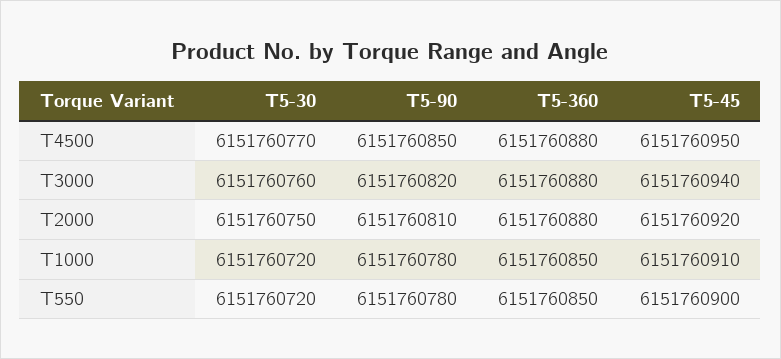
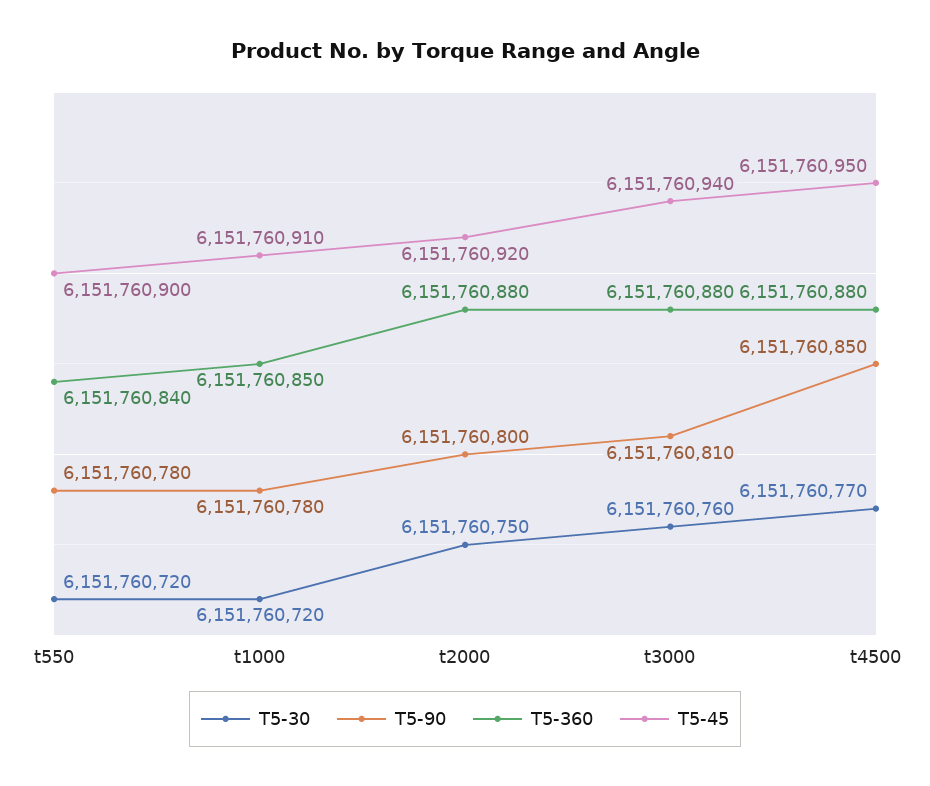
T5-90, T3000: 6151760820 -> 6151760810
T5-90, T2000: 6151760810 -> 6151760800
T5-360, T550: 6151760850 -> 6151760840

